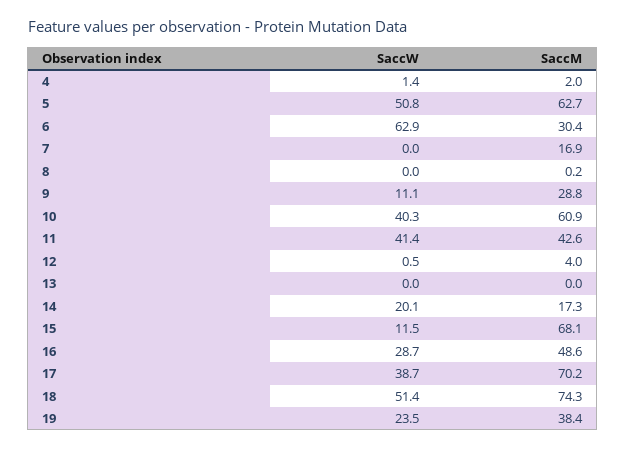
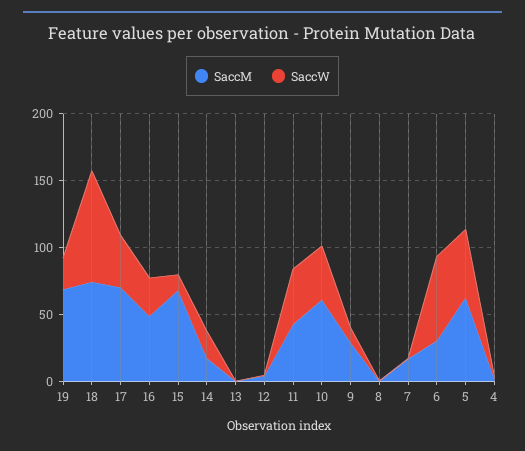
SaccW, 18: 51.4 -> 80
SaccM, 19: 38.4 -> 70

